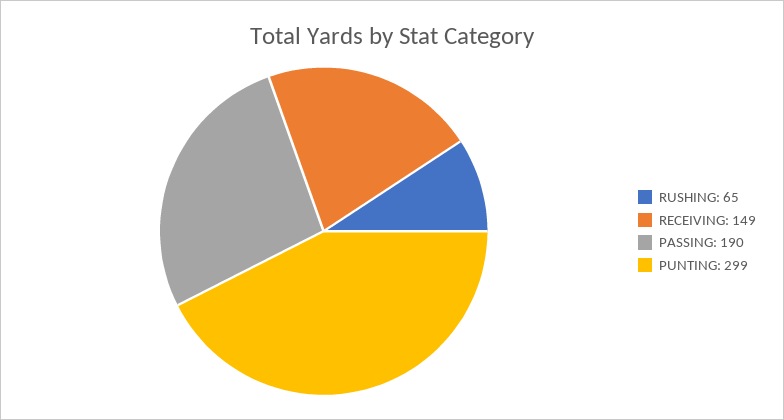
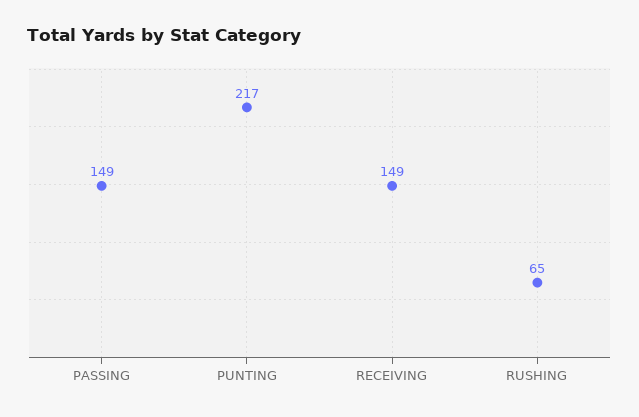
PASSING: 190 -> 149
PUNTING: 299 -> 217

